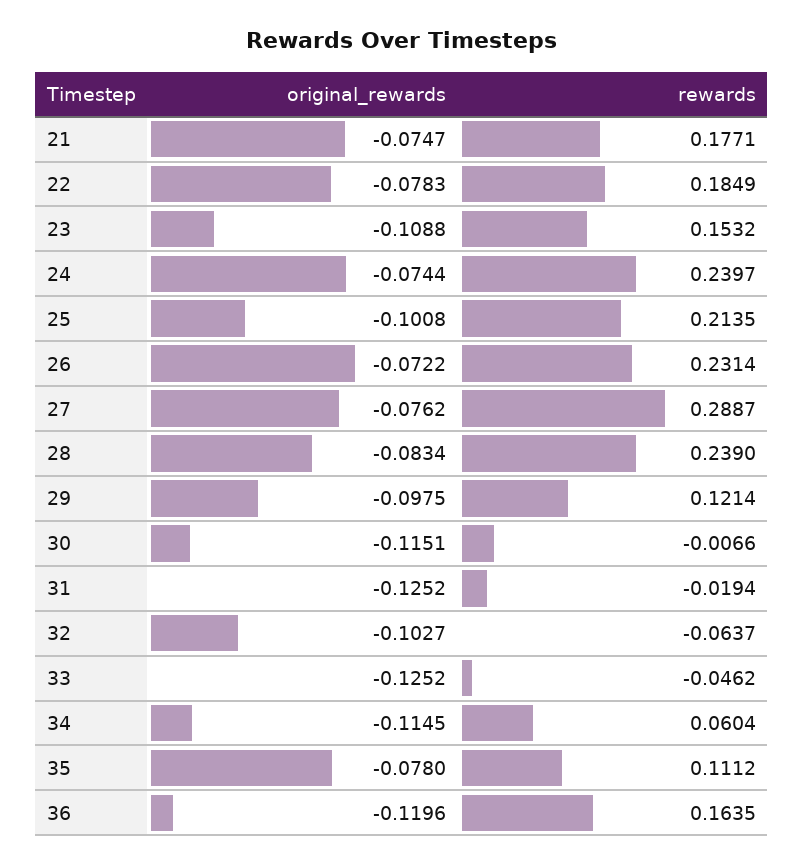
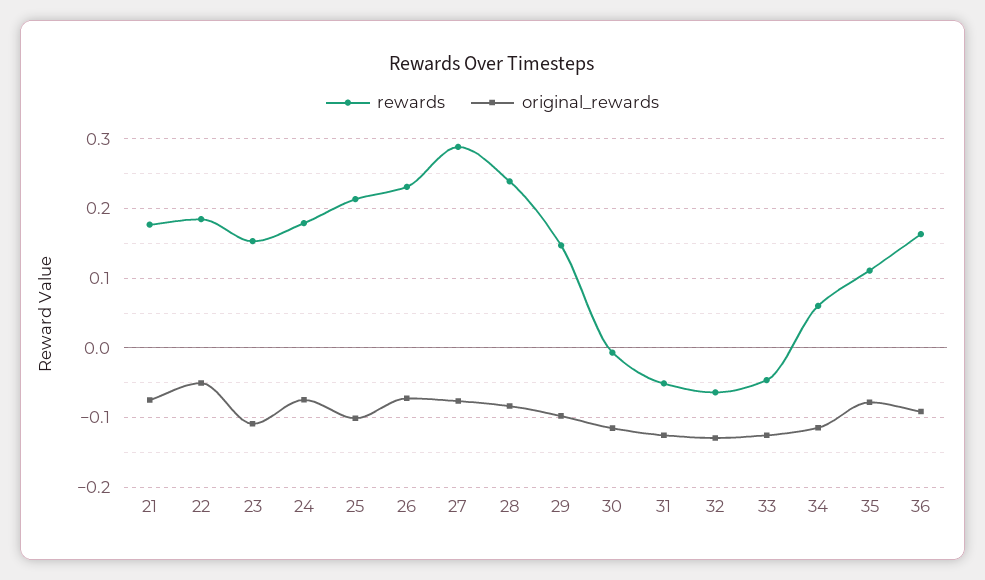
original_rewards, 22: -0.0783 -> -0.05
rewards, 24: 0.2397 -> 0.18
rewards, 29: 0.1214 -> 0.15
rewards, 31: -0.0194 -> -0.05
original_rewards, 32: -0.1027 -> -0.13
original_rewards, 36: -0.1196 -> -0.09

